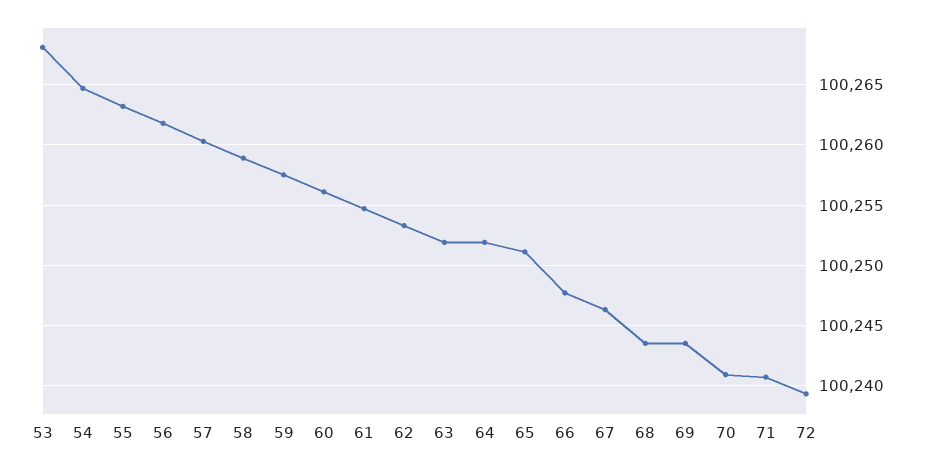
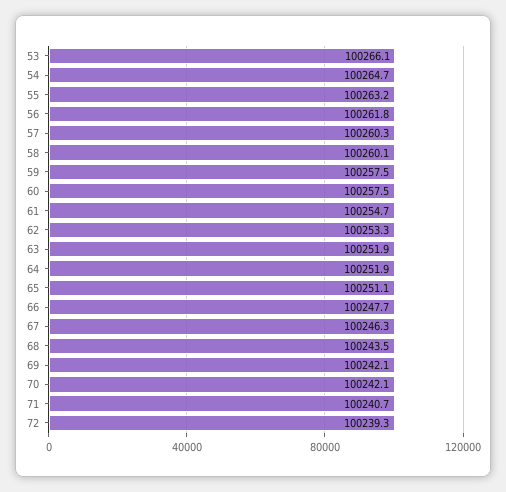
53: 100268 -> 100266.1
58: 100259 -> 100260.1
60: 100256 -> 100257.5
69: 100243.5 -> 100242.1
70: 100241 -> 100242.1

